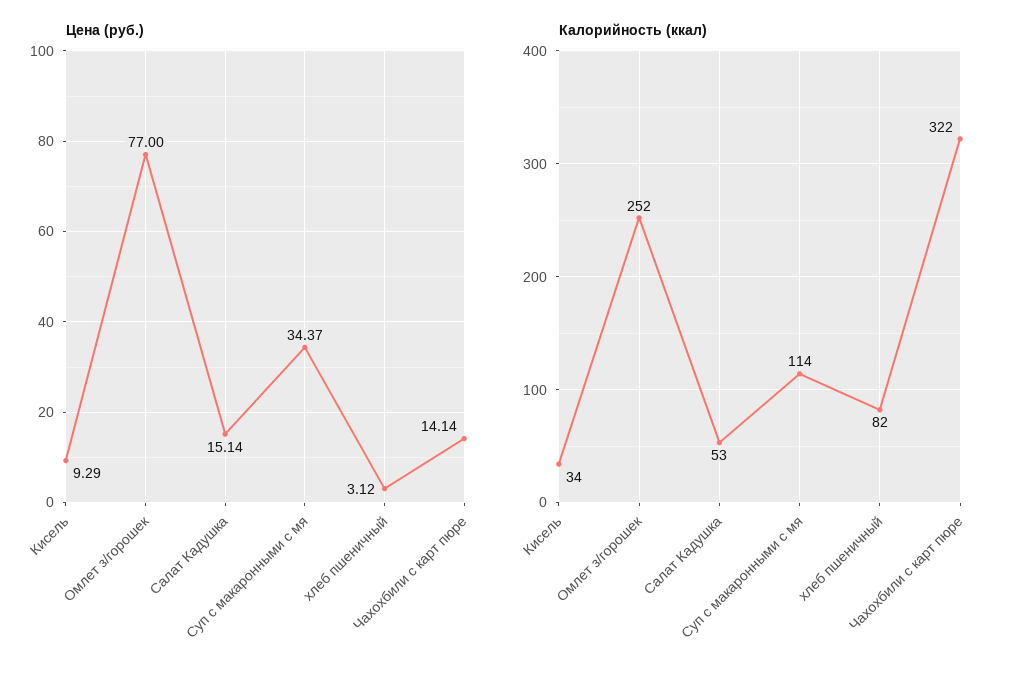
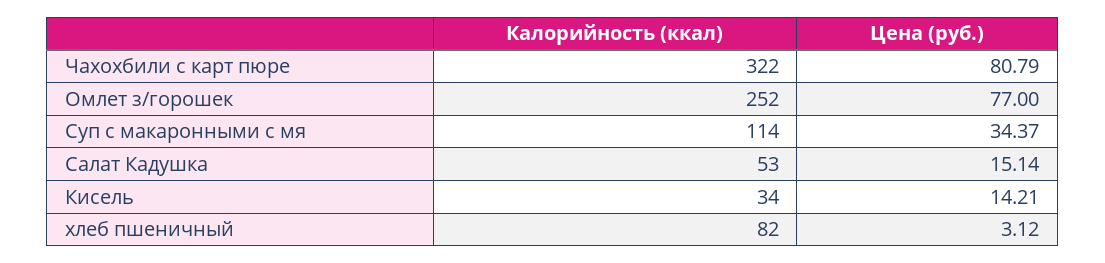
Цена (руб.), Кисель: 9.29 -> 14.21
Цена (руб.), Чахохбили с карт пюре: 14.14 -> 80.79

